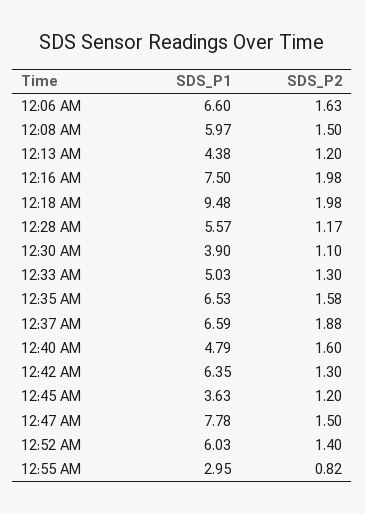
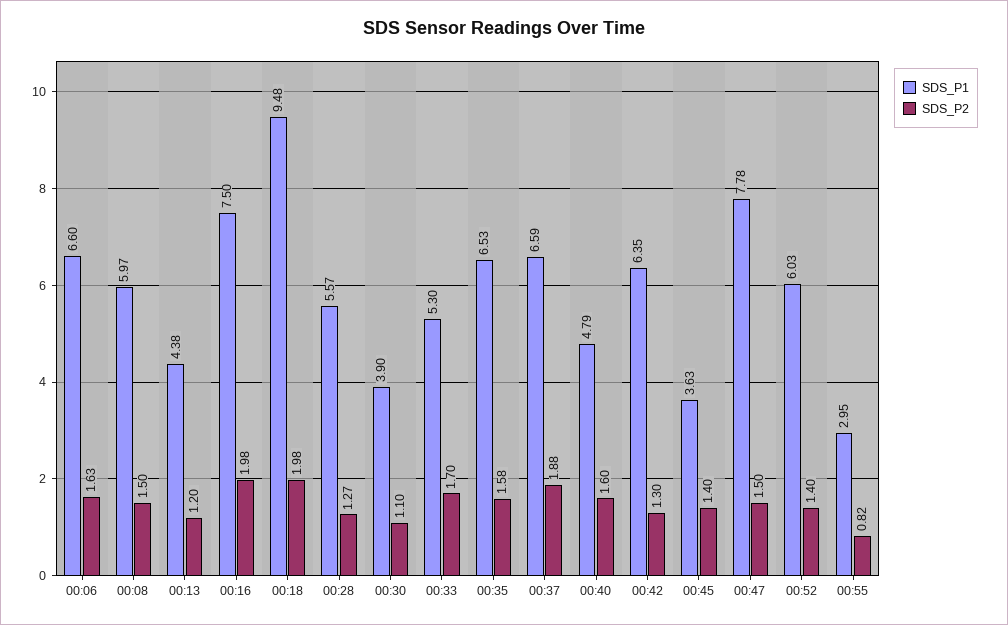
SDS_P2, 12:28 AM: 1.17 -> 1.27
SDS_P1, 12:33 AM: 5.03 -> 5.3
SDS_P2, 12:33 AM: 1.3 -> 1.7
SDS_P2, 12:45 AM: 1.2 -> 1.4

